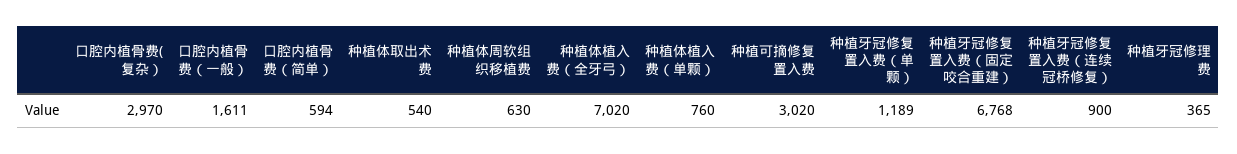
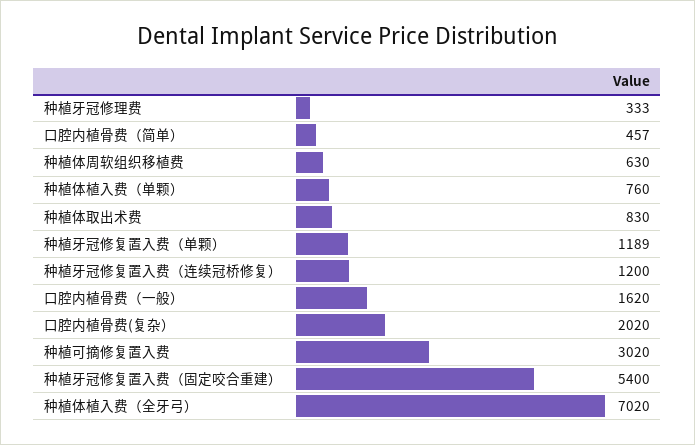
口腔内植骨费(复杂）: 2970 -> 2020
口腔内植骨费（一般）: 1611 -> 1620
口腔内植骨费（简单）: 594 -> 457
种植体取出术费: 540 -> 830
种植牙冠修复置入费（固定咬合重建）: 6768 -> 5400
种植牙冠修复置入费（连续冠桥修复）: 900 -> 1200
种植牙冠修理费: 365 -> 333

